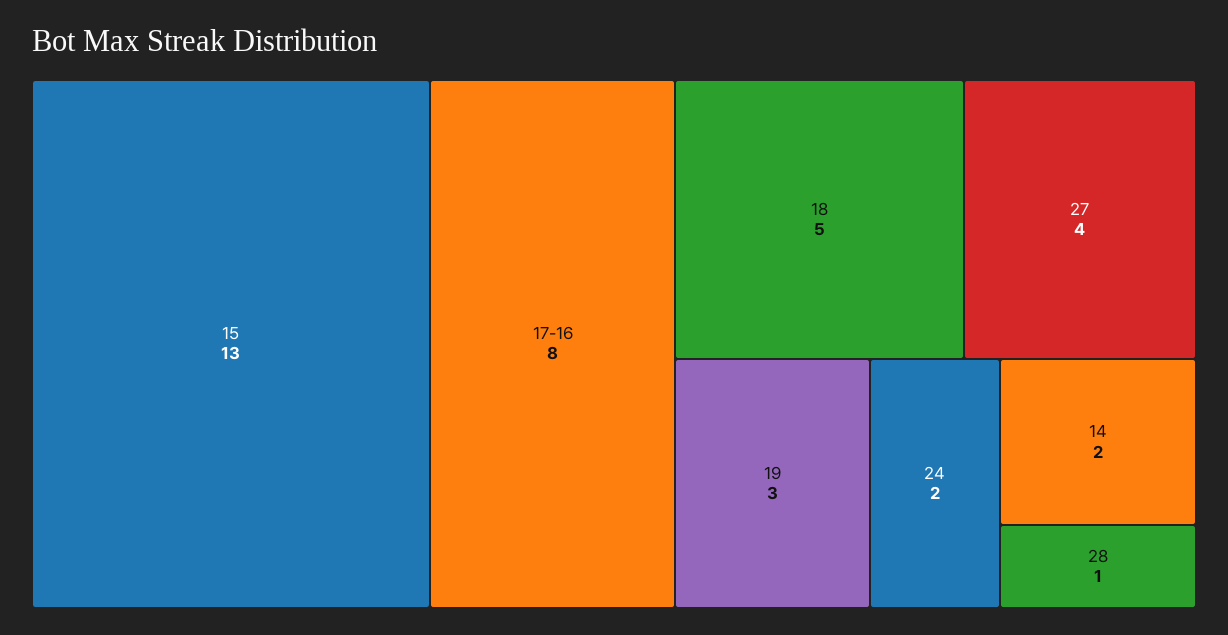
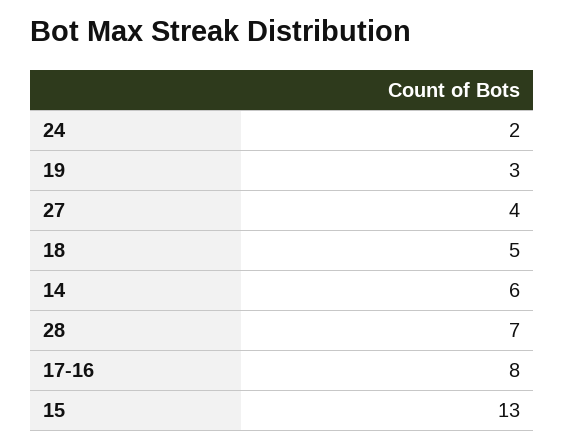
14: 2 -> 6
28: 1 -> 7

